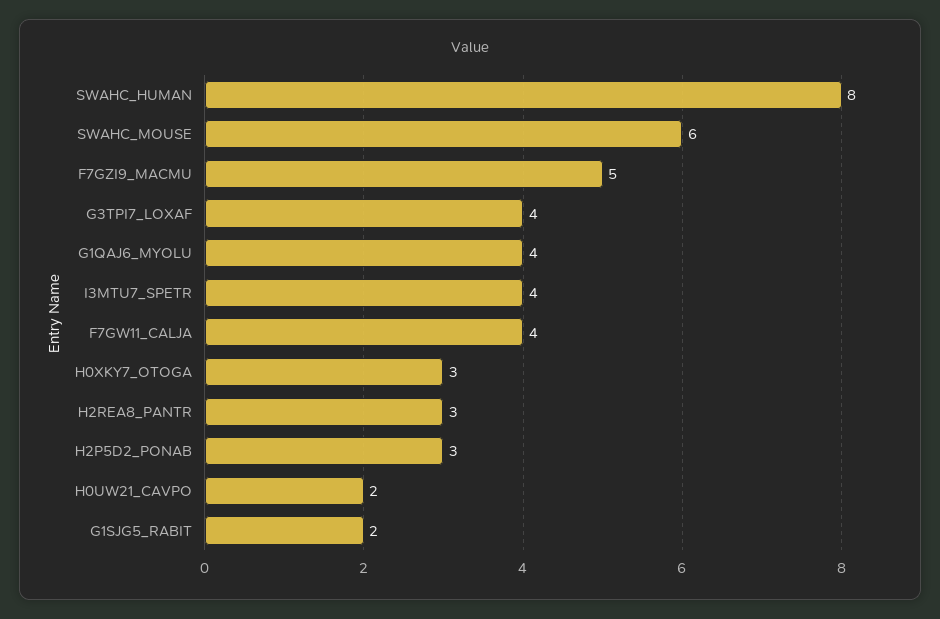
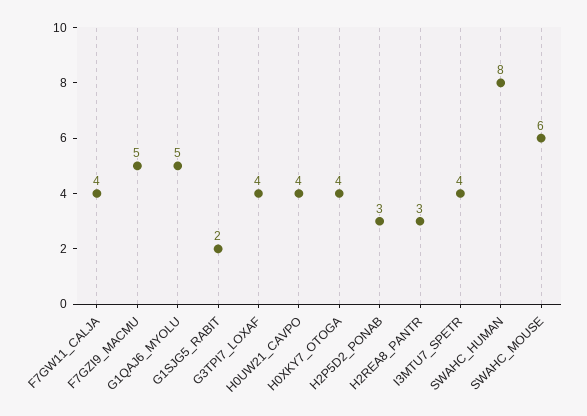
G1QAJ6_MYOLU: 4 -> 5
H0XKY7_OTOGA: 3 -> 4
H0UW21_CAVPO: 2 -> 4

